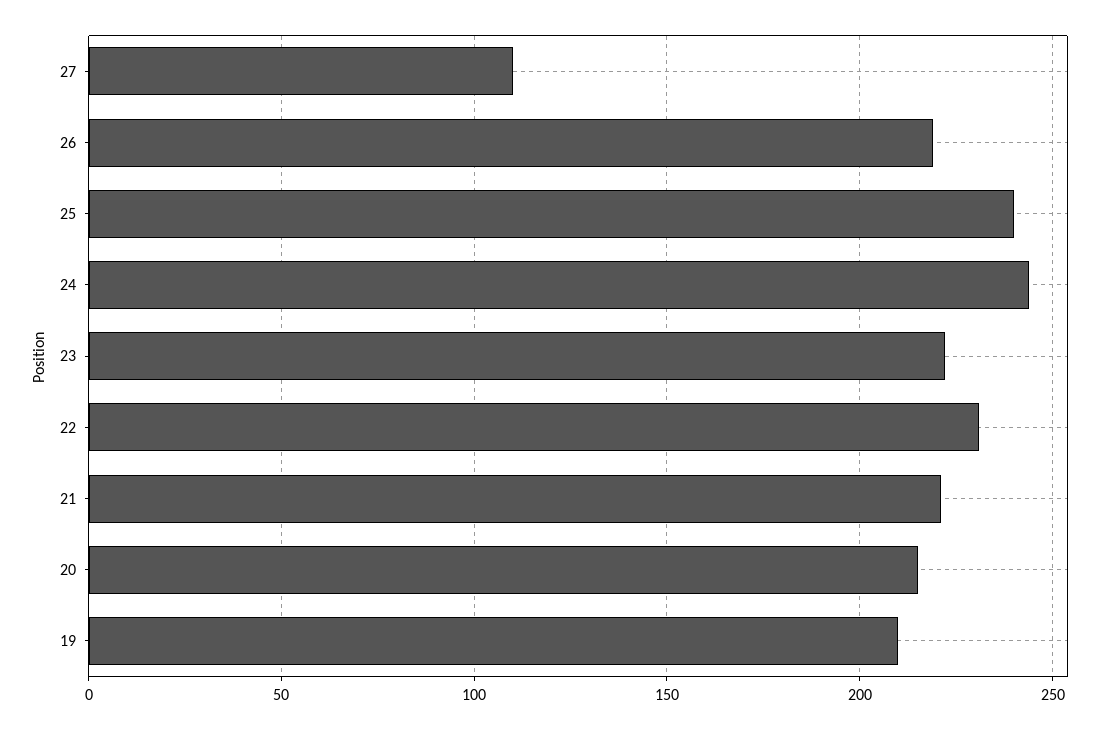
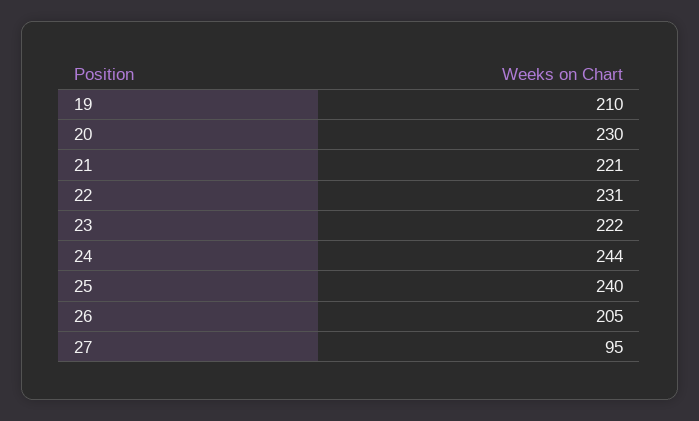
27: 110 -> 95
26: 220 -> 205
20: 215 -> 230

